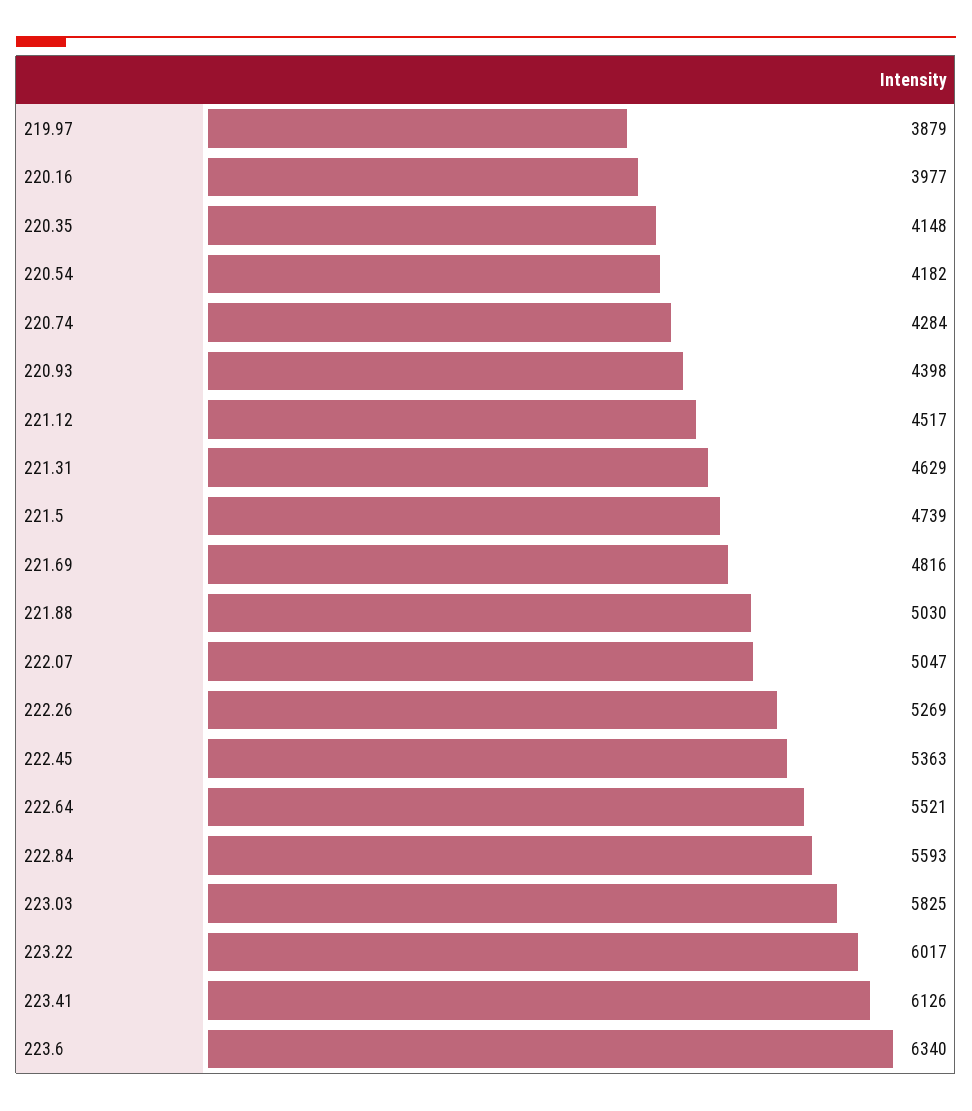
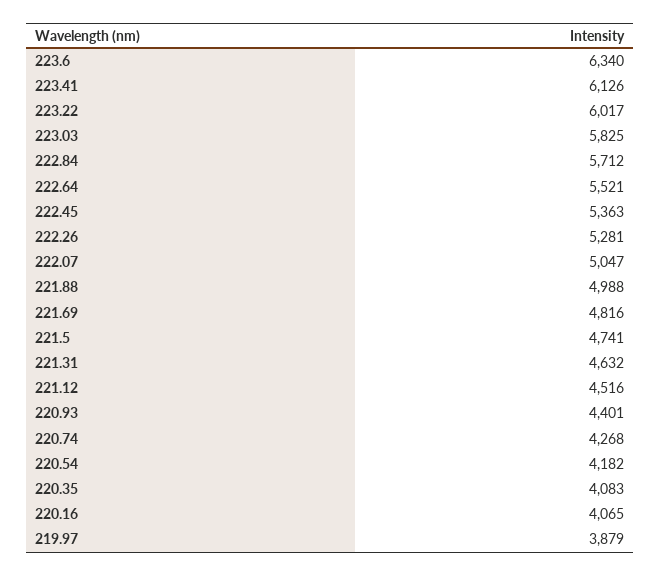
220.16: 3977 -> 4065
220.35: 4148 -> 4083
220.74: 4284 -> 4268
220.93: 4398 -> 4401
221.12: 4517 -> 4516
221.31: 4629 -> 4632
221.5: 4739 -> 4741
221.88: 5030 -> 4988
222.26: 5269 -> 5281
222.84: 5593 -> 5712

